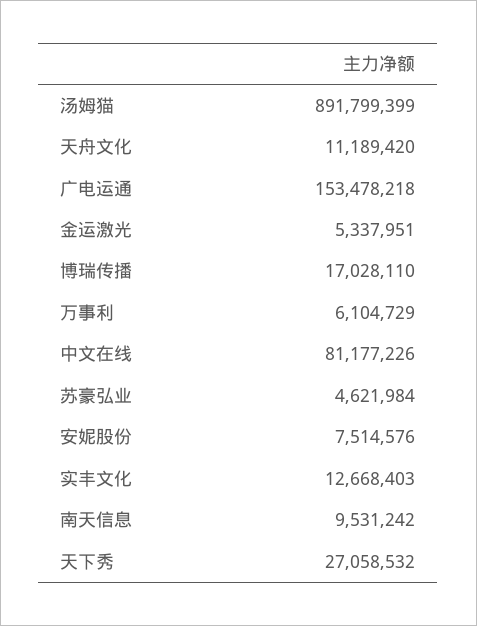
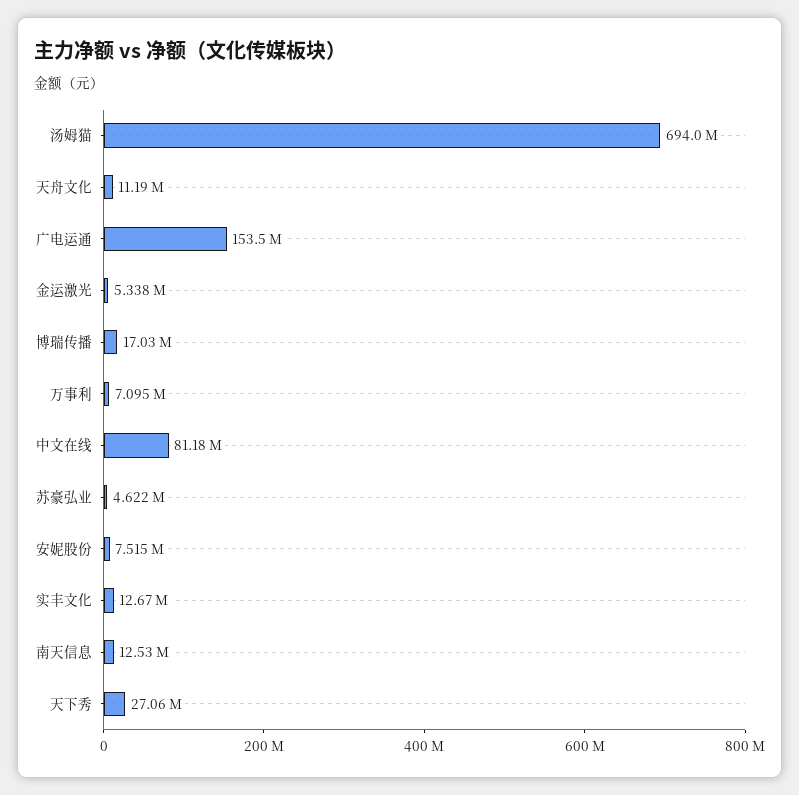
汤姆猫: 891799399 -> 694000000
万事利: 6104729 -> 7095000
南天信息: 9531242 -> 12530000

